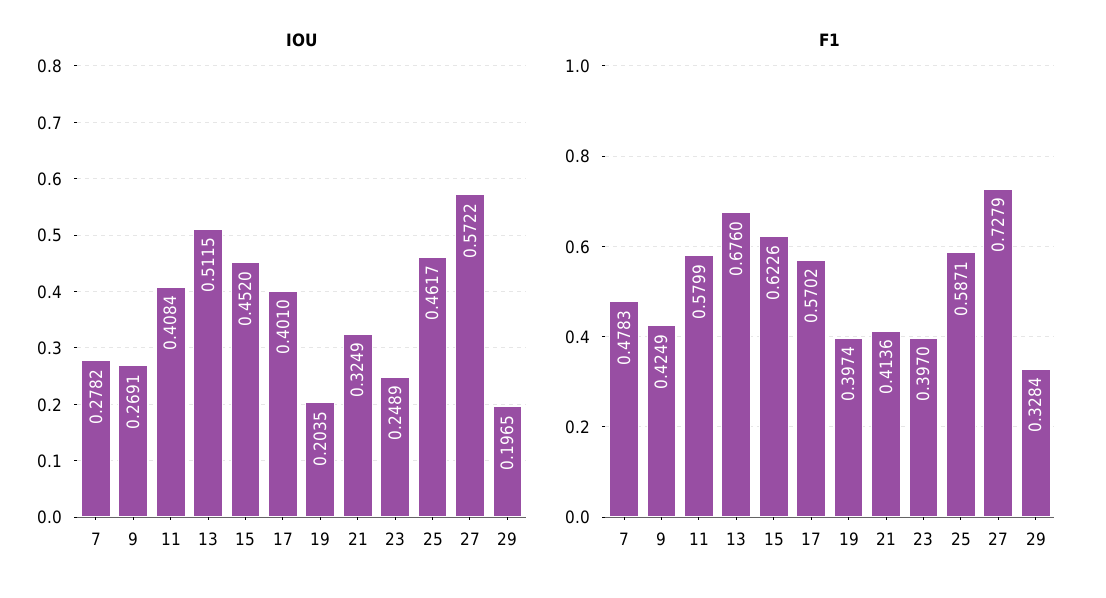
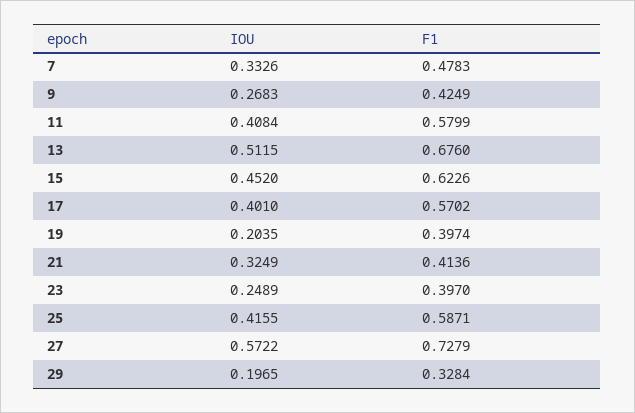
IOU, 7: 0.2782 -> 0.3326
IOU, 9: 0.2691 -> 0.2683
IOU, 25: 0.4617 -> 0.4155

